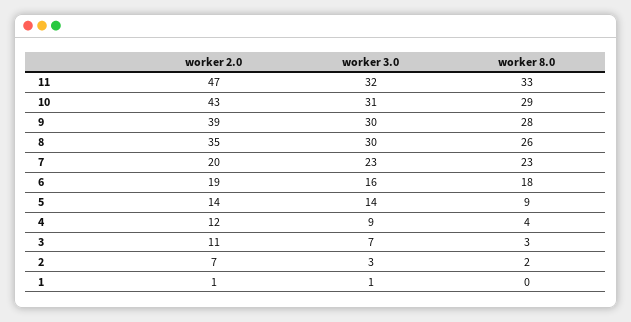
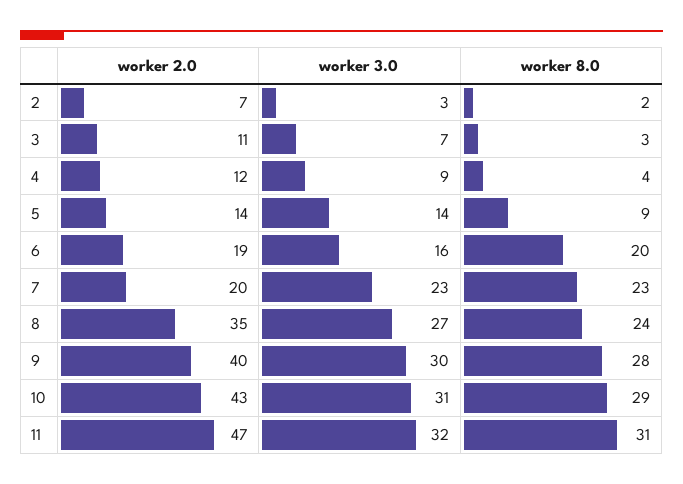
worker 8.0, 11: 33 -> 31
worker 2.0, 9: 39 -> 40
worker 3.0, 8: 30 -> 27
worker 8.0, 8: 26 -> 24
worker 8.0, 6: 18 -> 20
worker 2.0, 1: 1 -> none
worker 3.0, 1: 1 -> none
worker 8.0, 1: 0 -> none

